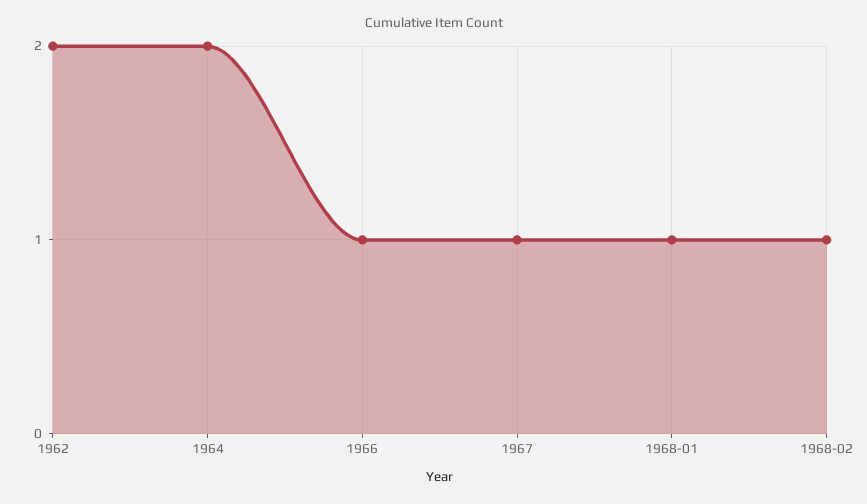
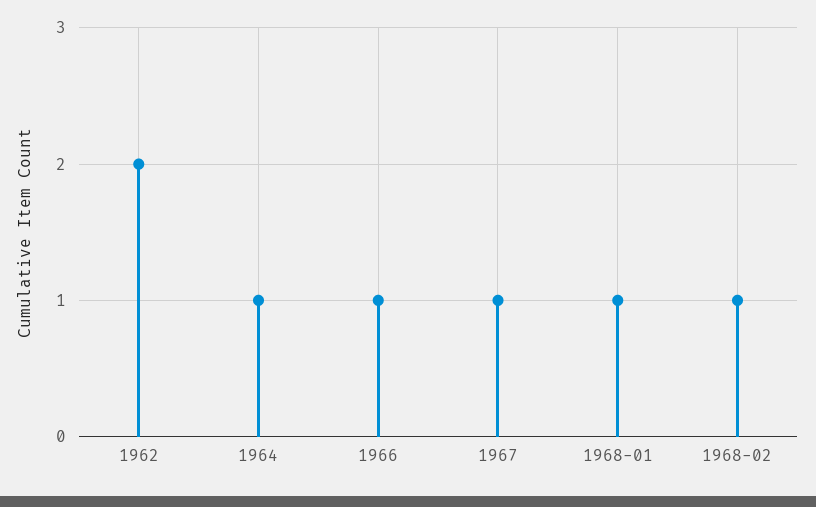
1964: 2 -> 1

